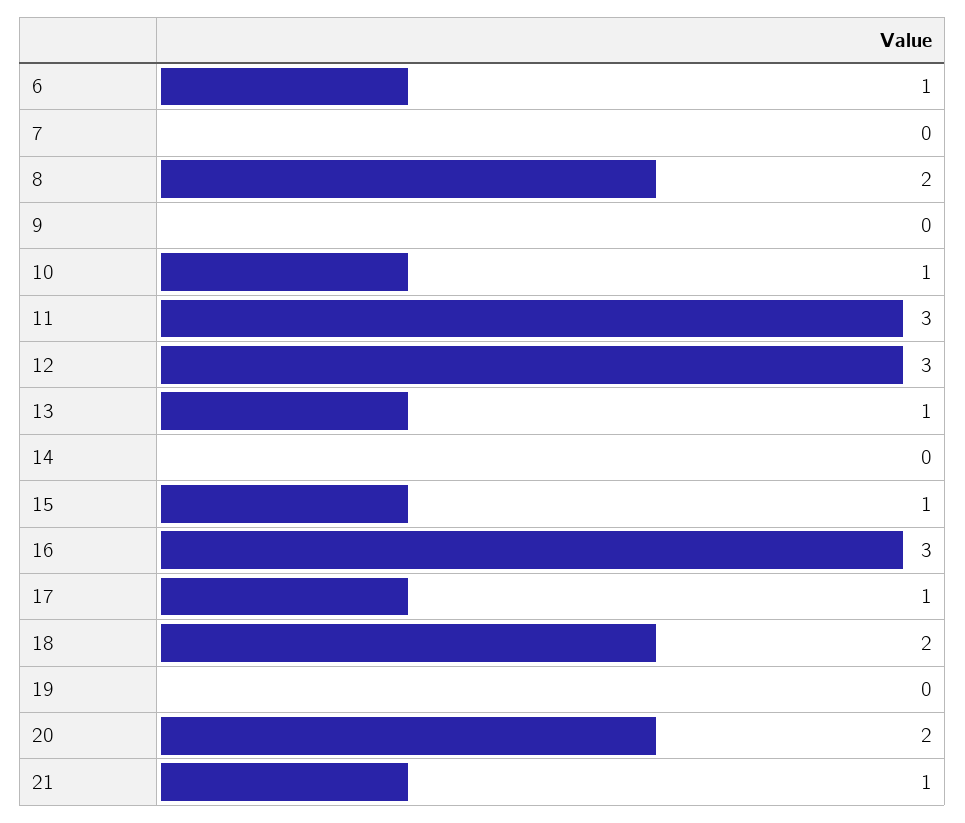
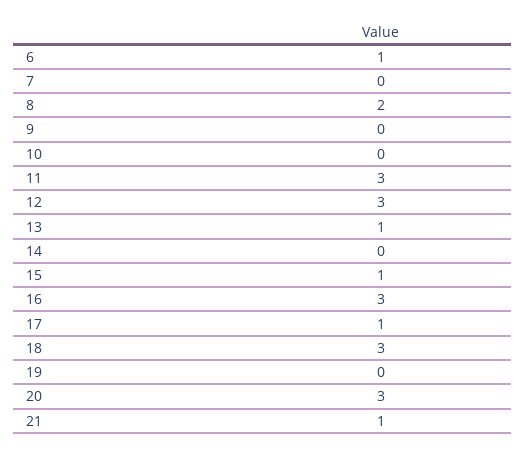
10: 1 -> 0
18: 2 -> 3
20: 2 -> 3

